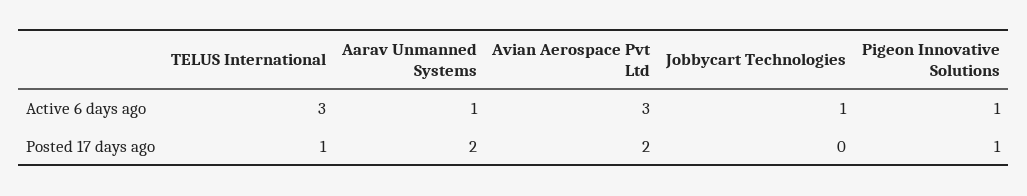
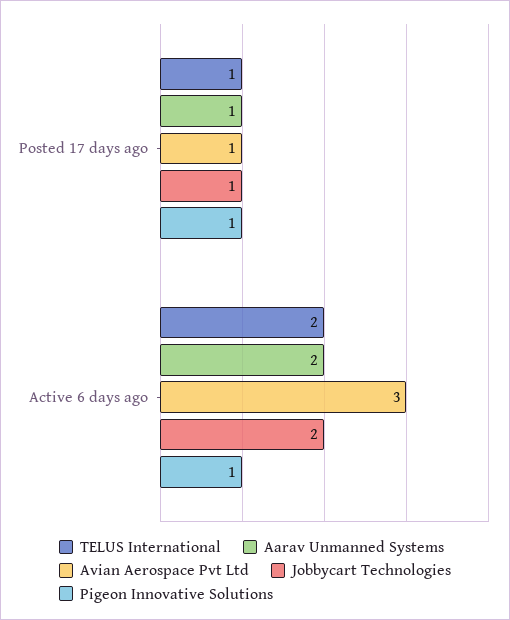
TELUS International, Active 6 days ago: 3 -> 2
Aarav Unmanned Systems, Active 6 days ago: 1 -> 2
Jobbycart Technologies, Active 6 days ago: 1 -> 2
Aarav Unmanned Systems, Posted 17 days ago: 2 -> 1
Avian Aerospace Pvt Ltd, Posted 17 days ago: 2 -> 1
Jobbycart Technologies, Posted 17 days ago: 0 -> 1

